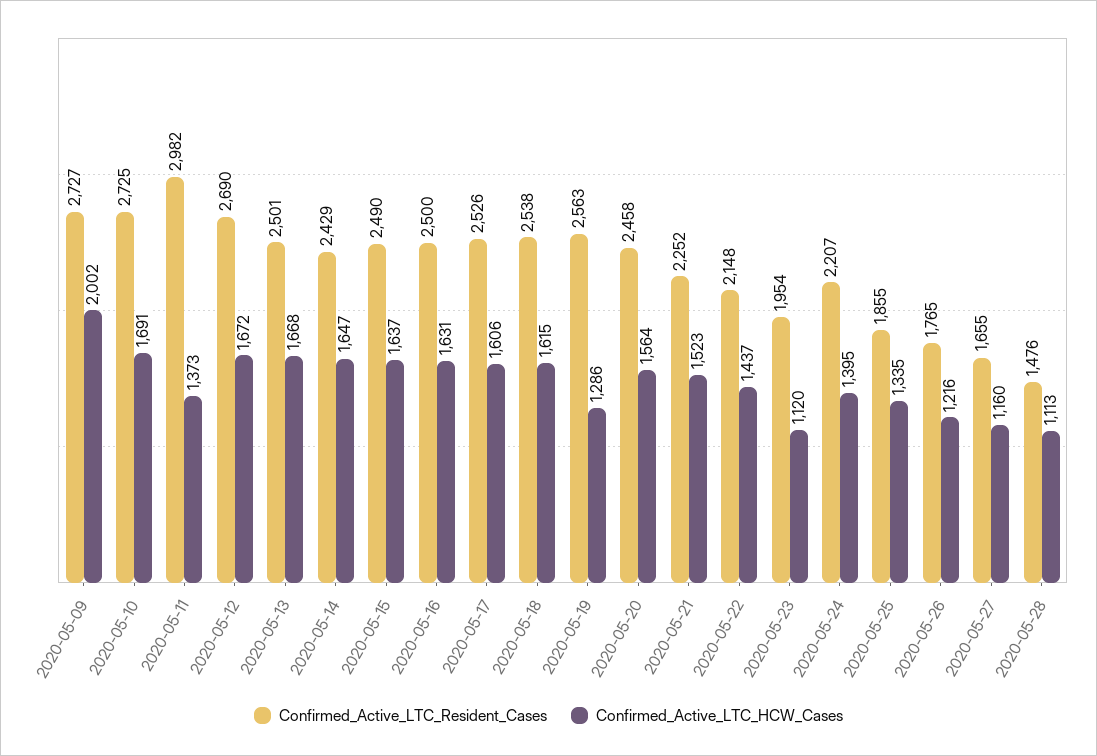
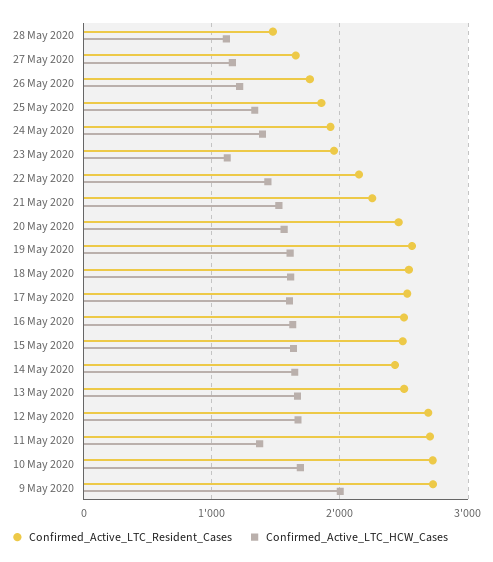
Confirmed_Active_LTC_Resident_Cases, 2020-05-11: 2982 -> 2700
Confirmed_Active_LTC_HCW_Cases, 2020-05-19: 1286 -> 1600
Confirmed_Active_LTC_Resident_Cases, 2020-05-24: 2207 -> 1900

